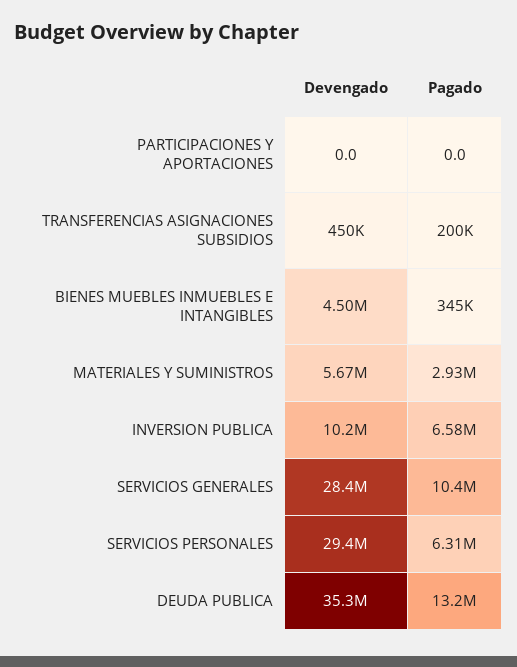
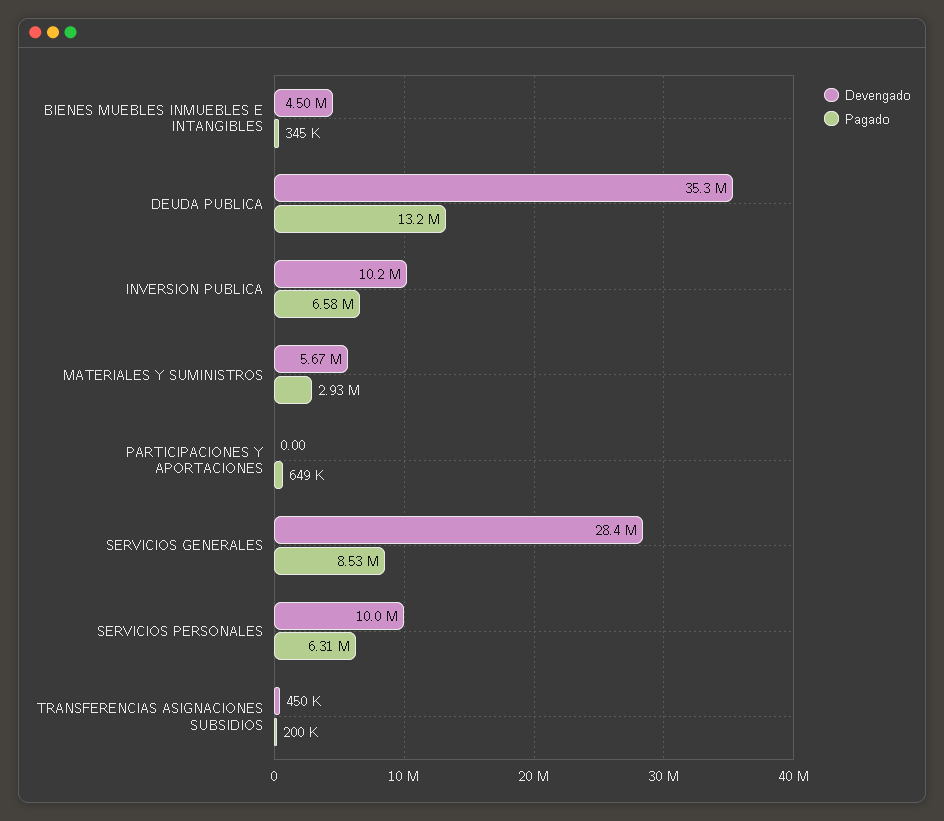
Pagado, PARTICIPACIONES Y APORTACIONES: 0 -> 649000
Pagado, SERVICIOS GENERALES: 10400000 -> 8530000
Devengado, SERVICIOS PERSONALES: 29400000 -> 10000000

